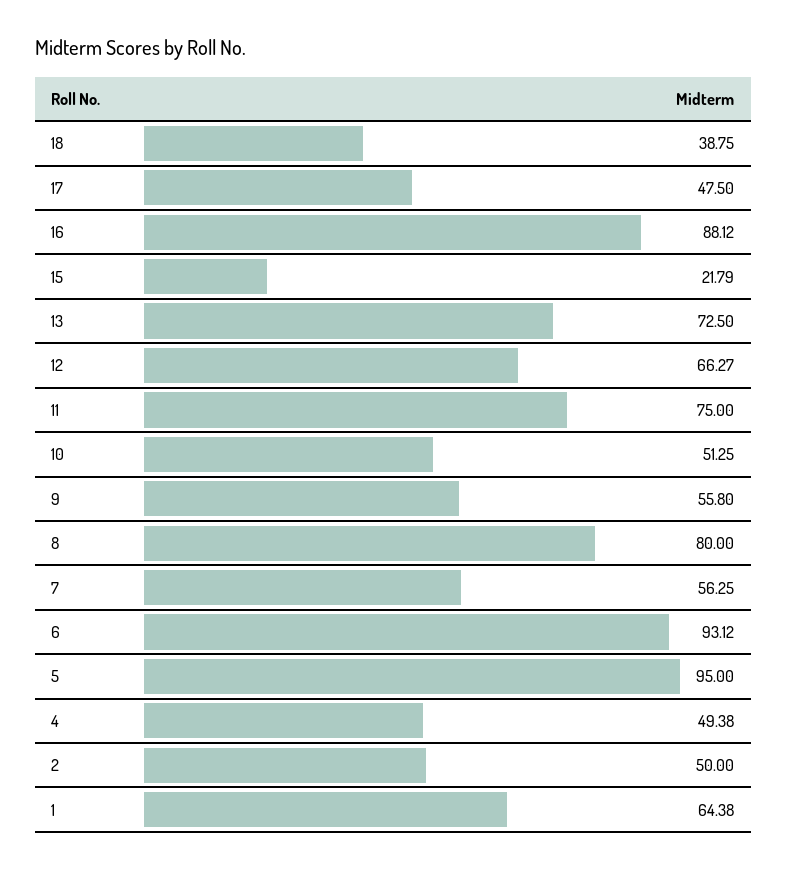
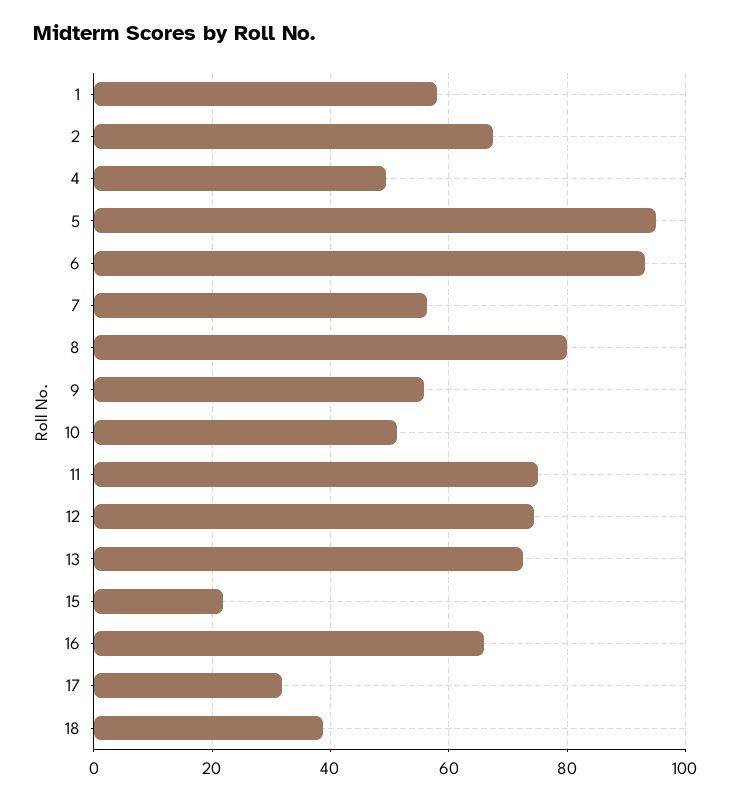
17: 47.5 -> 32
16: 88.12 -> 66
12: 66.27 -> 74
2: 50 -> 68
1: 64.38 -> 58

